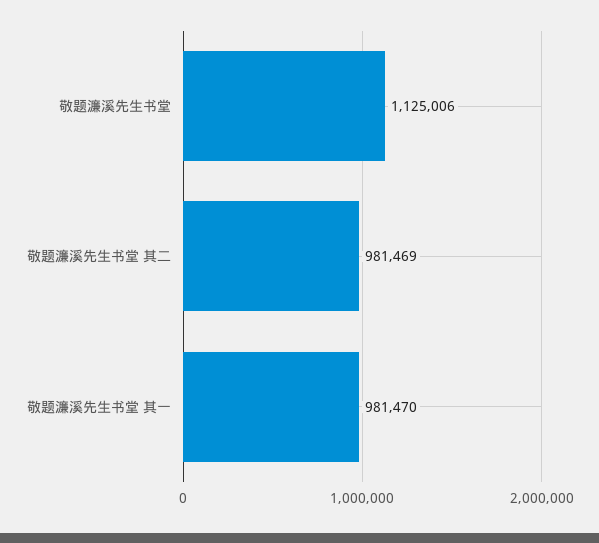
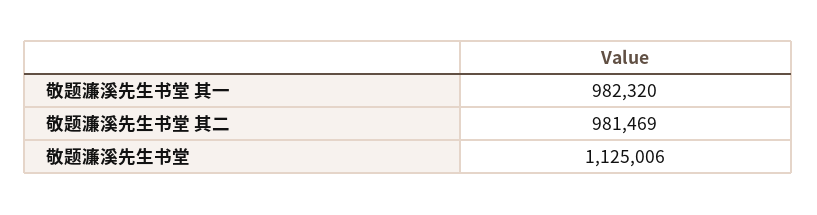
敬题濂溪先生书堂 其一: 981470 -> 982320

